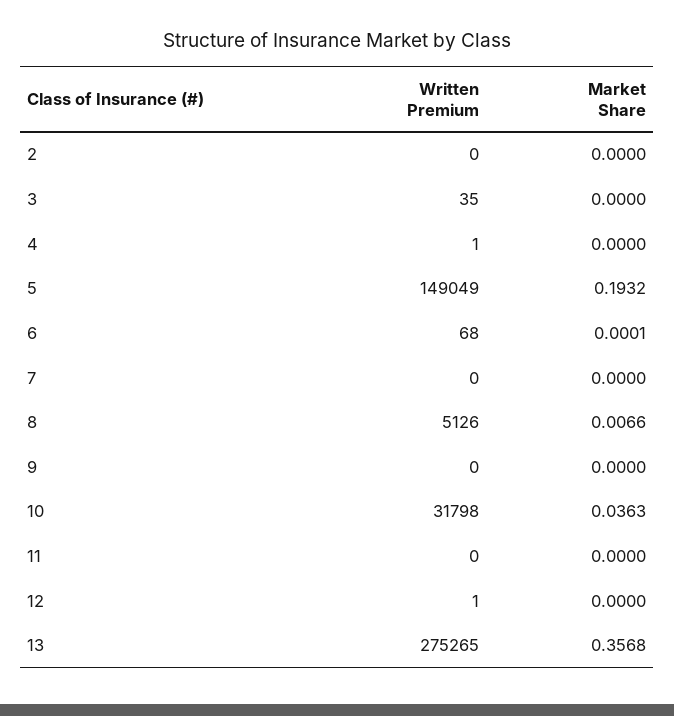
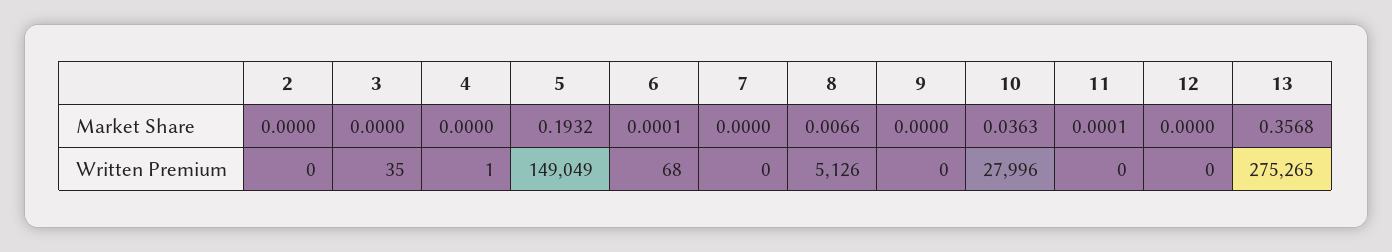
Written Premium, 10: 31798 -> 27996
Market Share, 11: 0 -> 0.0001
Written Premium, 12: 1 -> 0

